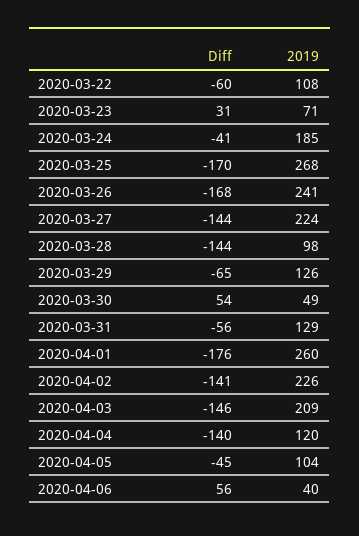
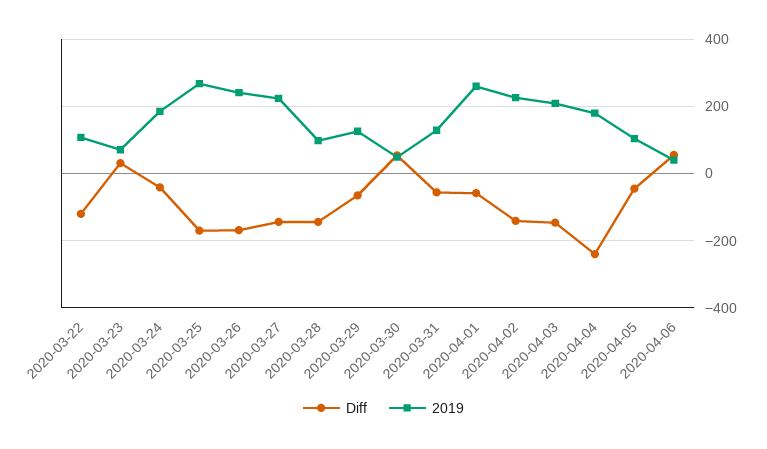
Diff, 2020-03-22: -60 -> -120
Diff, 2020-04-01: -176 -> -60
Diff, 2020-04-04: -140 -> -240
2019, 2020-04-04: 120 -> 180

